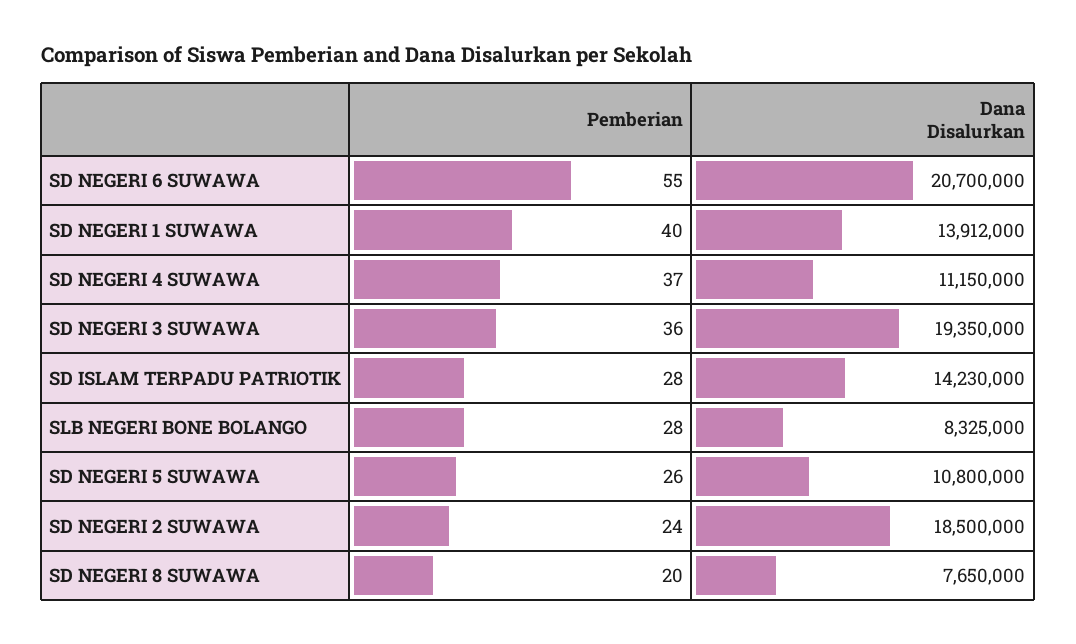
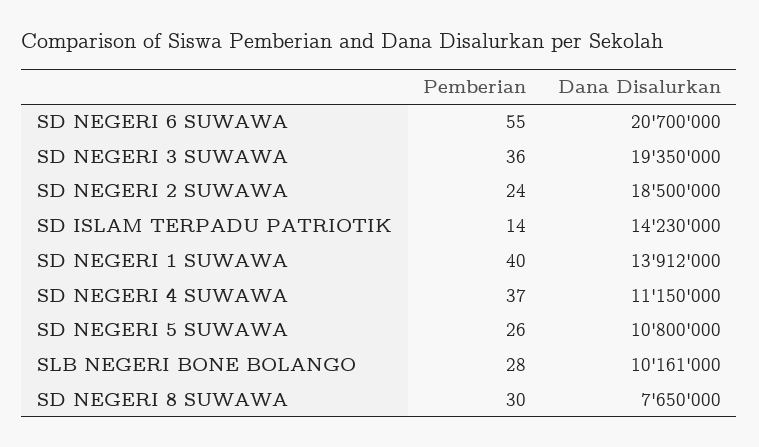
Pemberian, SD ISLAM TERPADU PATRIOTIK: 28 -> 14
Dana Disalurkan, SLB NEGERI BONE BOLANGO: 8325000 -> 10161000
Pemberian, SD NEGERI 8 SUWAWA: 20 -> 30

